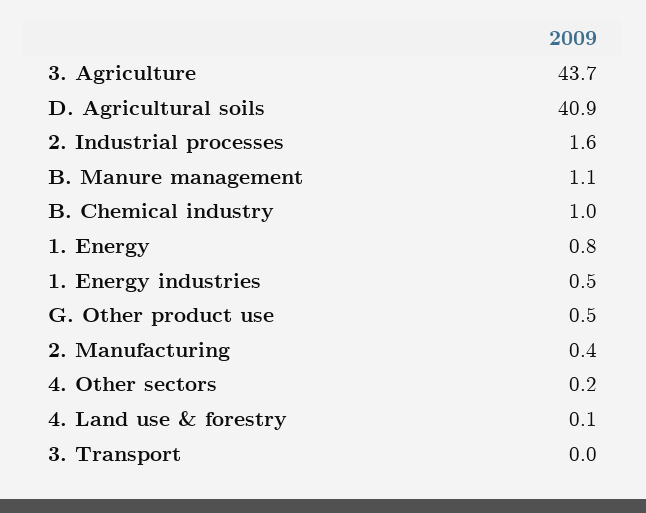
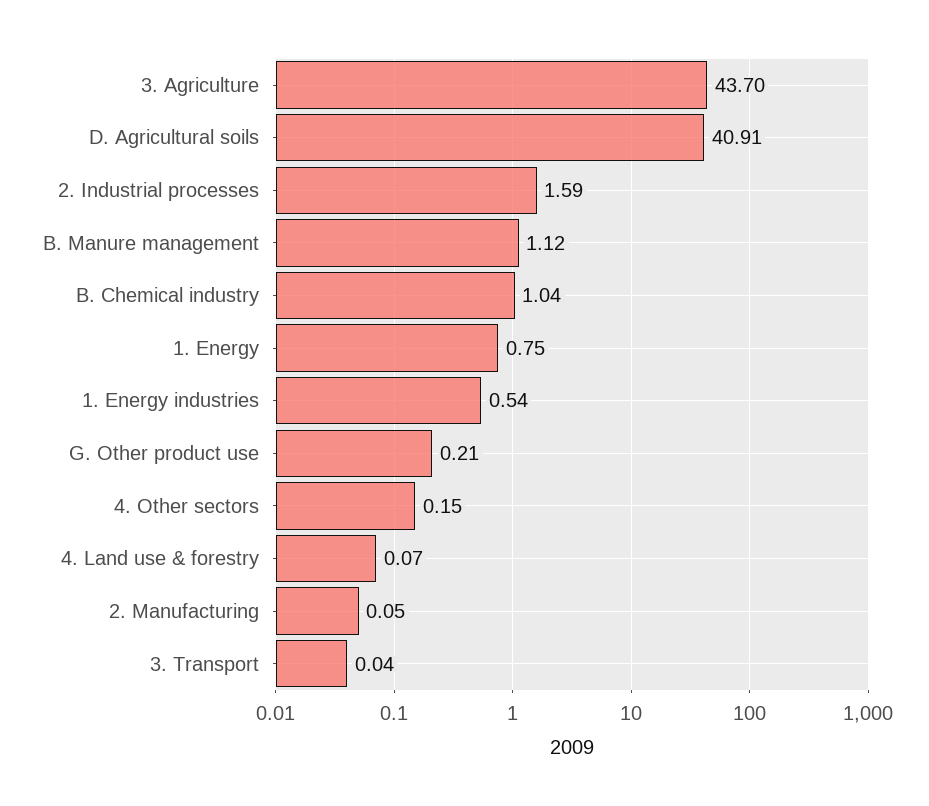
G. Other product use: 0.5 -> 0.21
2. Manufacturing: 0.4 -> 0.05

